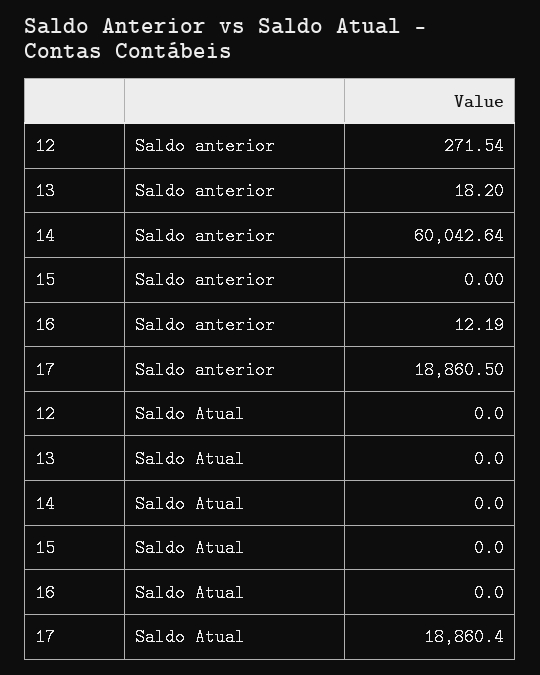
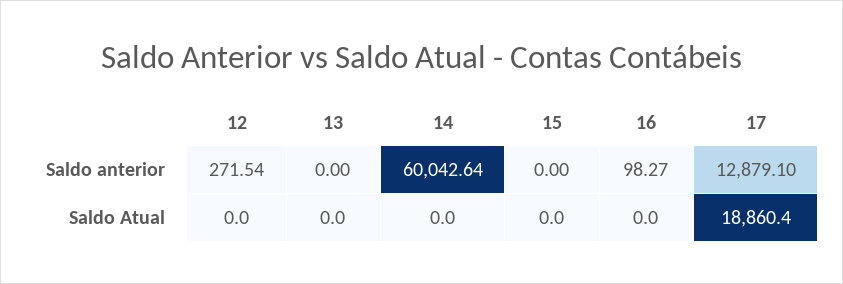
13, Saldo anterior: 18.2 -> 0
16, Saldo anterior: 12.19 -> 98.27
17, Saldo anterior: 18860.5 -> 12879.1

